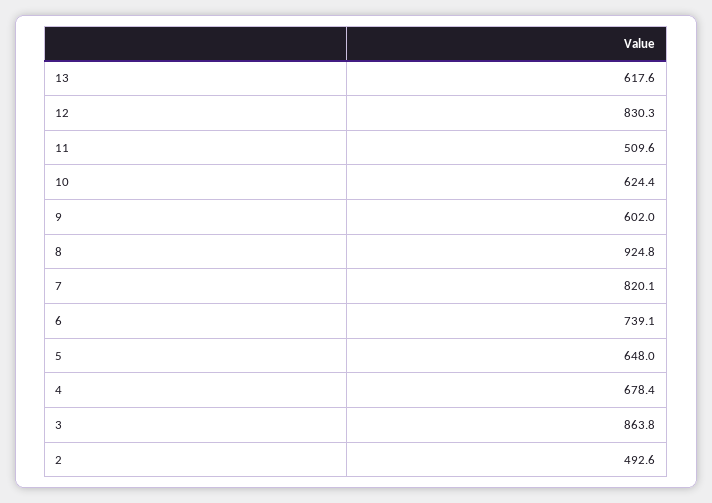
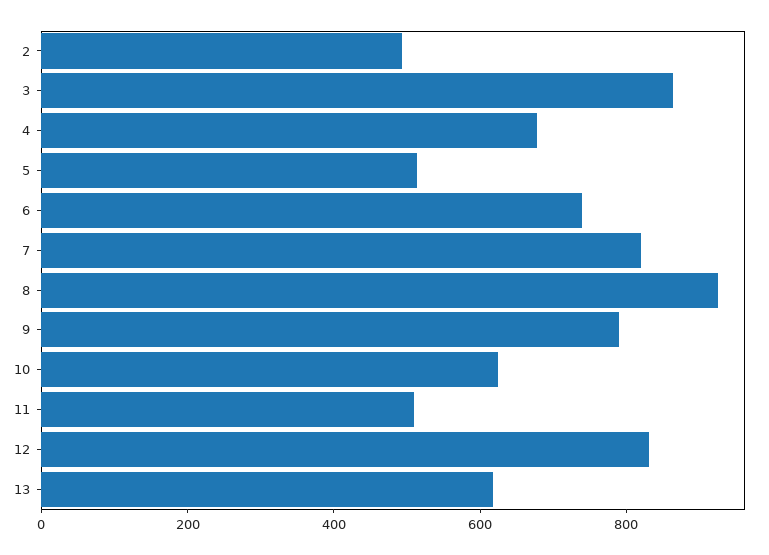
9: 602 -> 800
5: 648 -> 500

